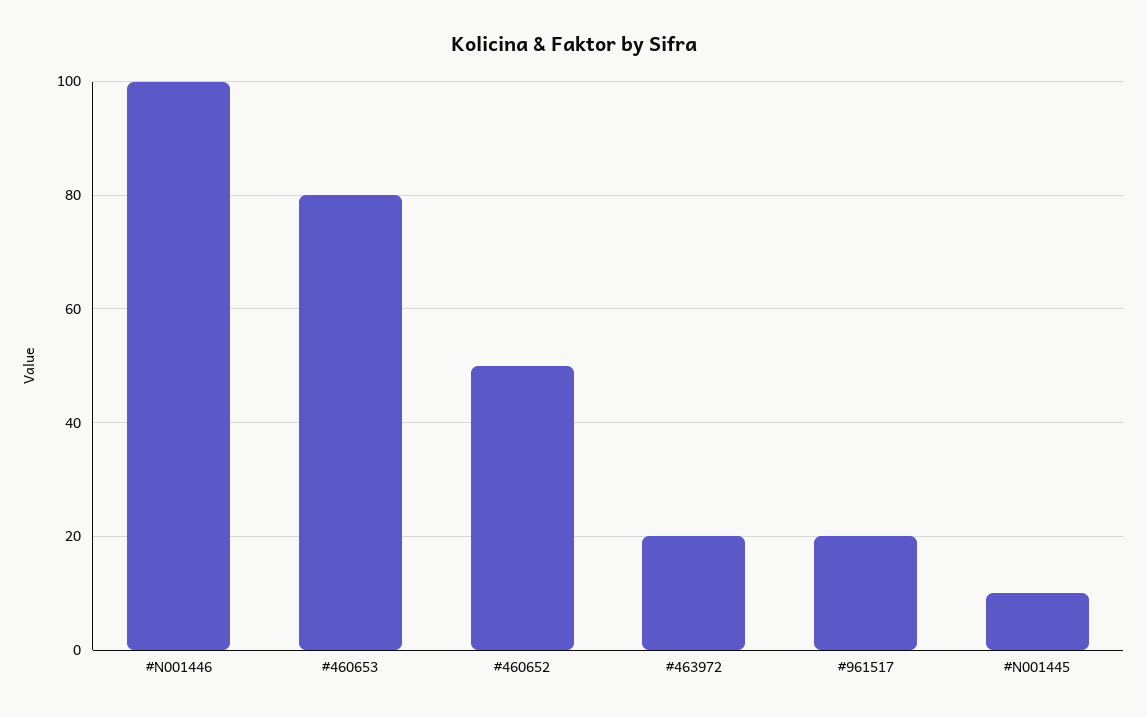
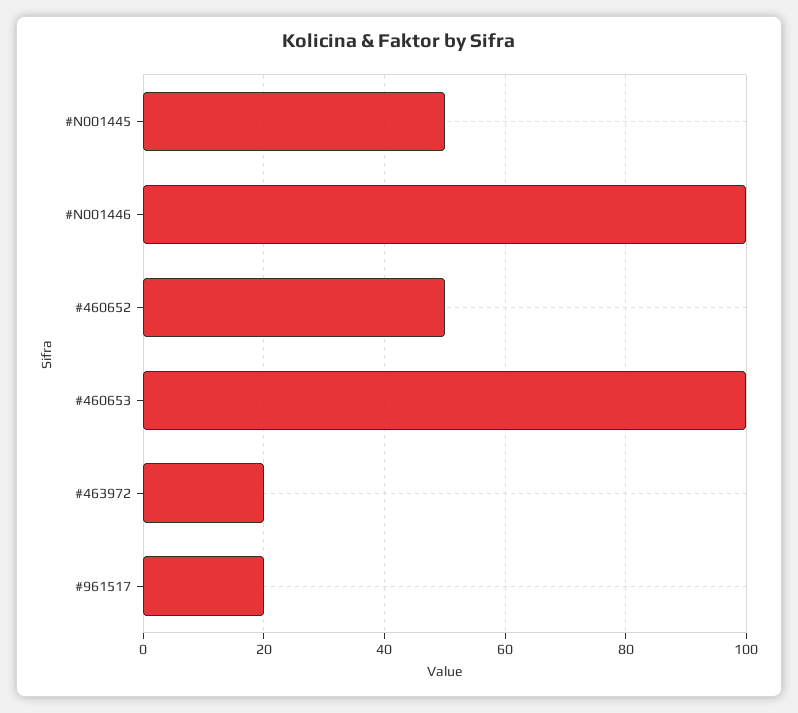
#460653: 80 -> 100
#N001445: 10 -> 50

